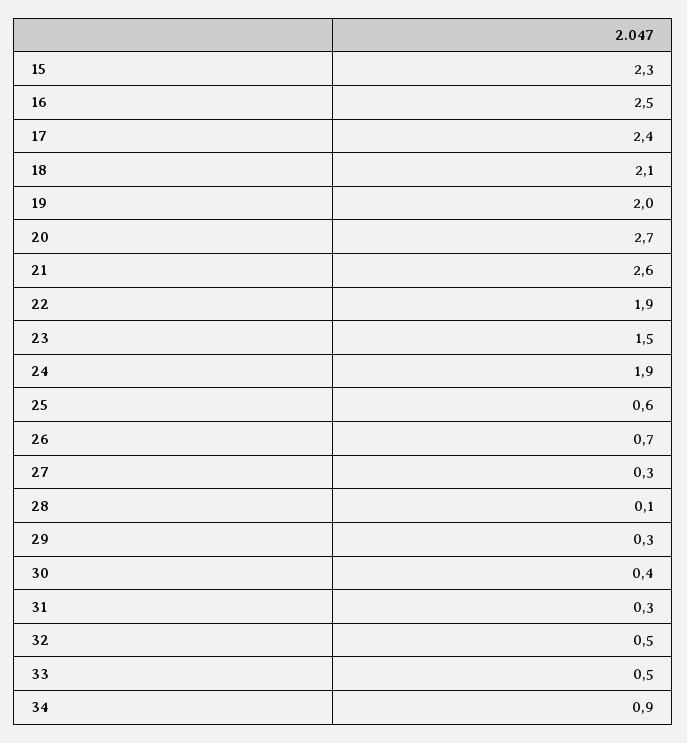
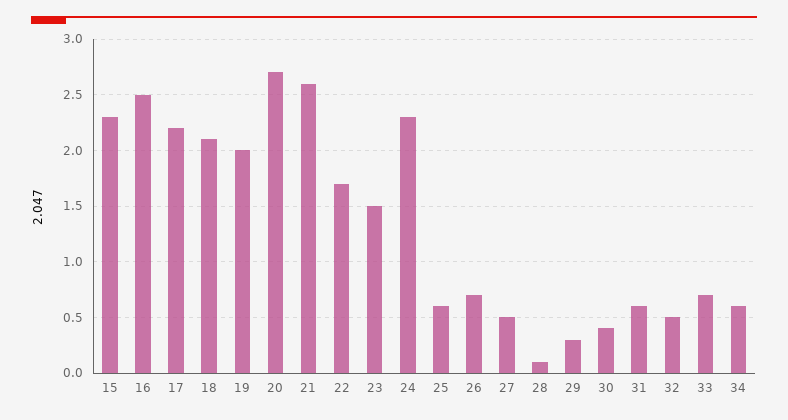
17: 2.4 -> 2.2
22: 1.9 -> 1.7
24: 1.9 -> 2.3
27: 0.3 -> 0.5
31: 0.3 -> 0.6
33: 0.5 -> 0.7
34: 0.9 -> 0.6

